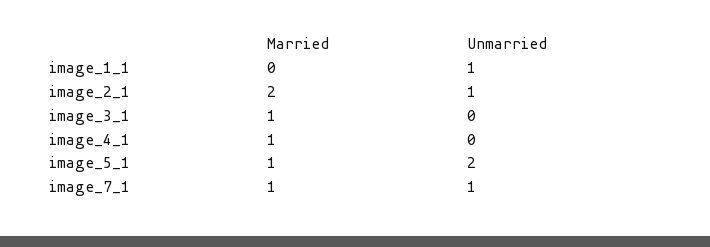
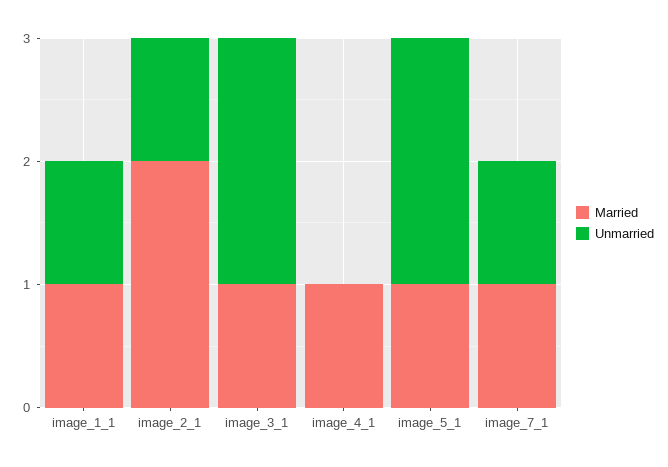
Married, image_1_1: 0 -> 1
Unmarried, image_3_1: 0 -> 2

